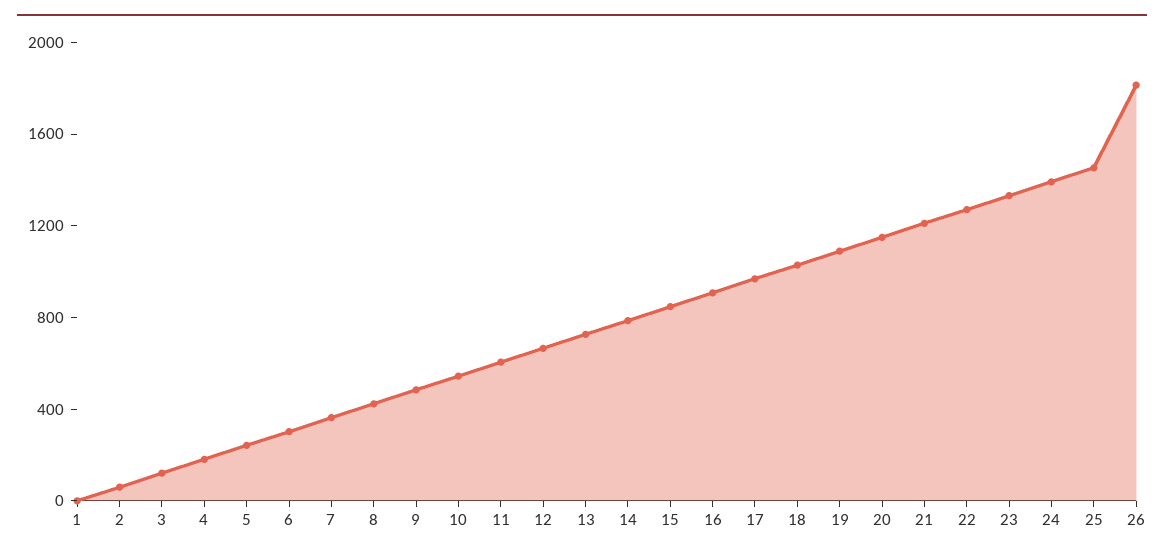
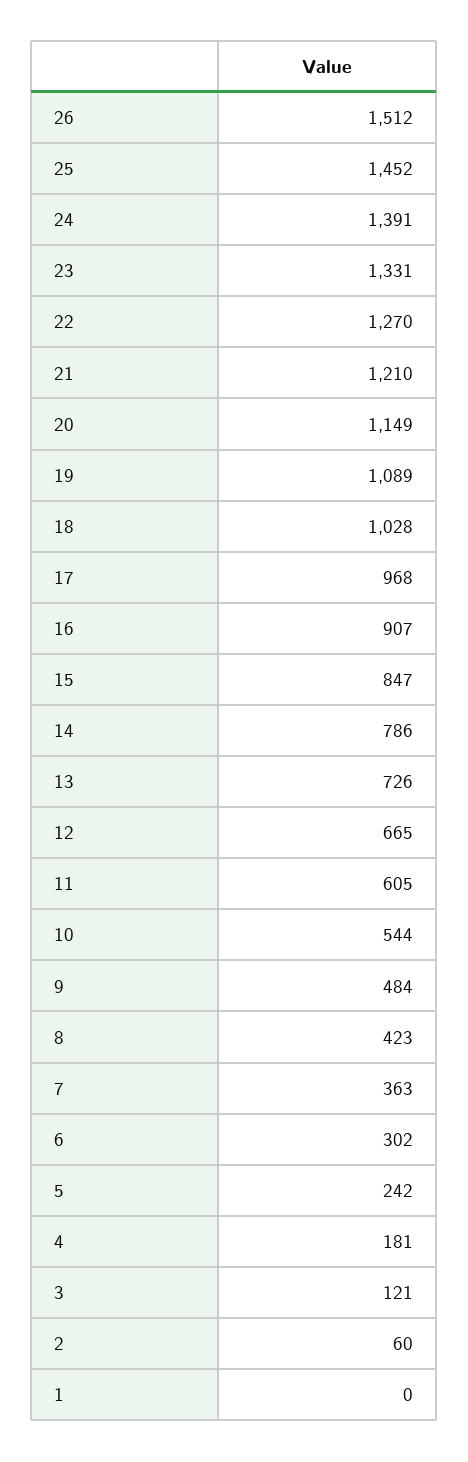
26: 1800 -> 1512

